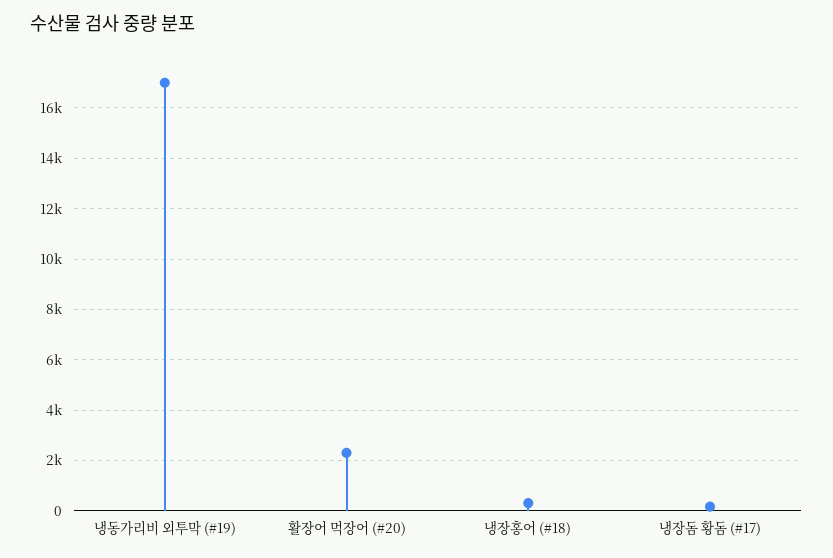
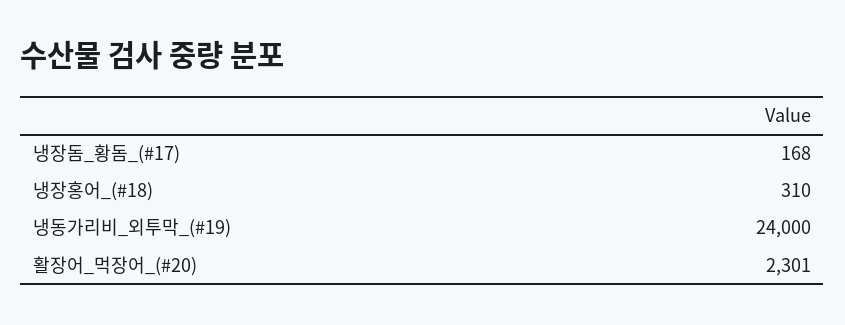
냉동가리비 외투막 (#19): 17000 -> 24000

